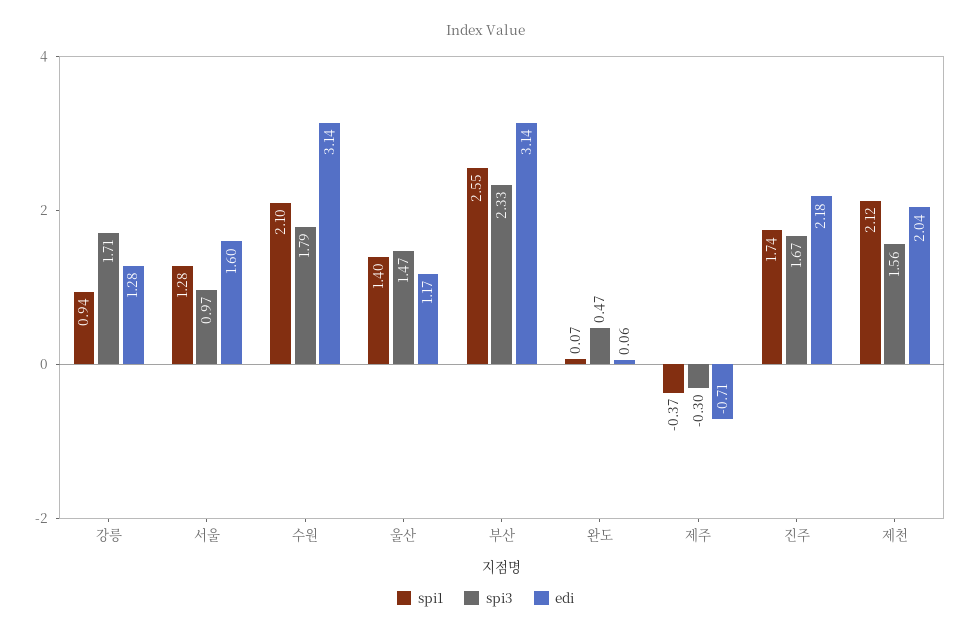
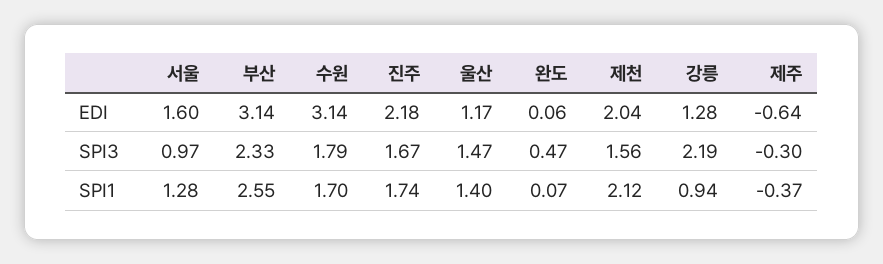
spi3, 강릉: 1.71 -> 2.19
spi1, 수원: 2.1 -> 1.7
edi, 제주: -0.71 -> -0.64

